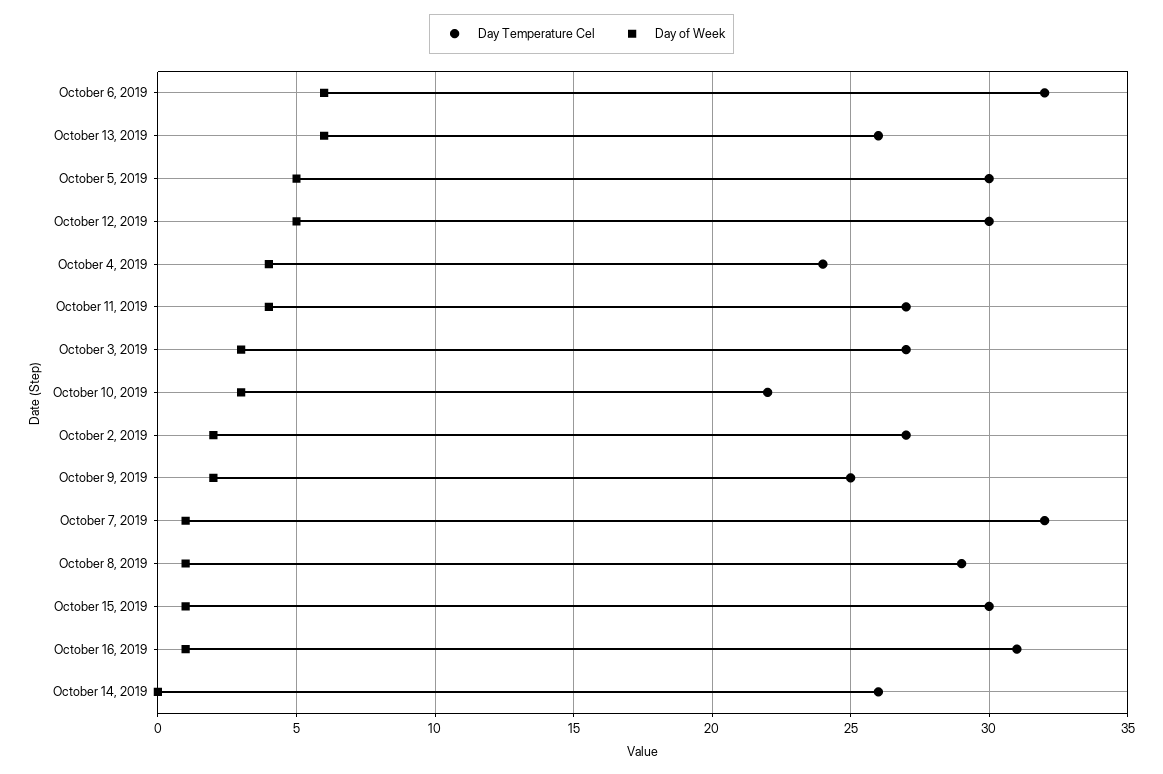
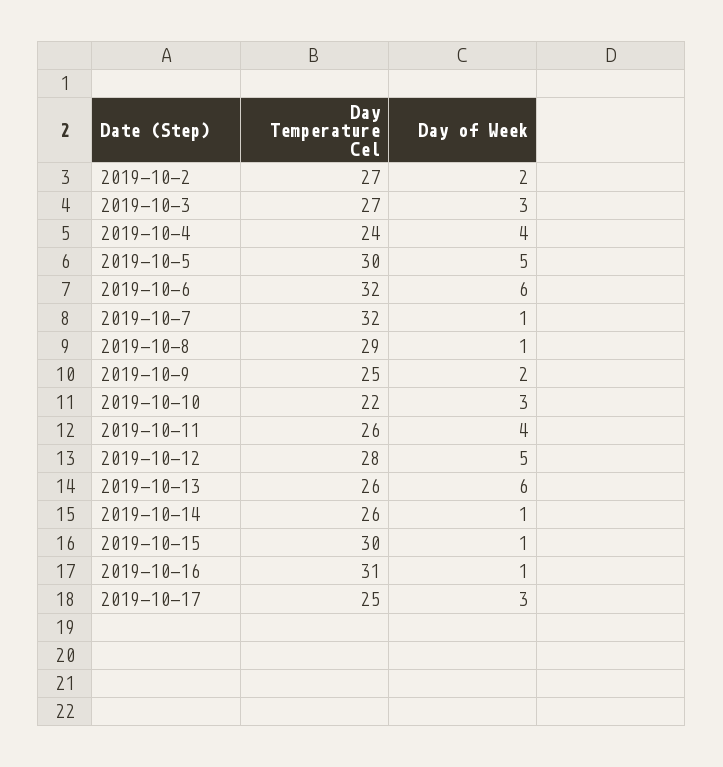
Day Temperature Cel, October 12, 2019: 30 -> 28
Day Temperature Cel, October 11, 2019: 27 -> 26
Day of Week, October 14, 2019: 0 -> 1
Day Temperature Cel, 2019-10-17: none -> 25
Day of Week, 2019-10-17: none -> 3

